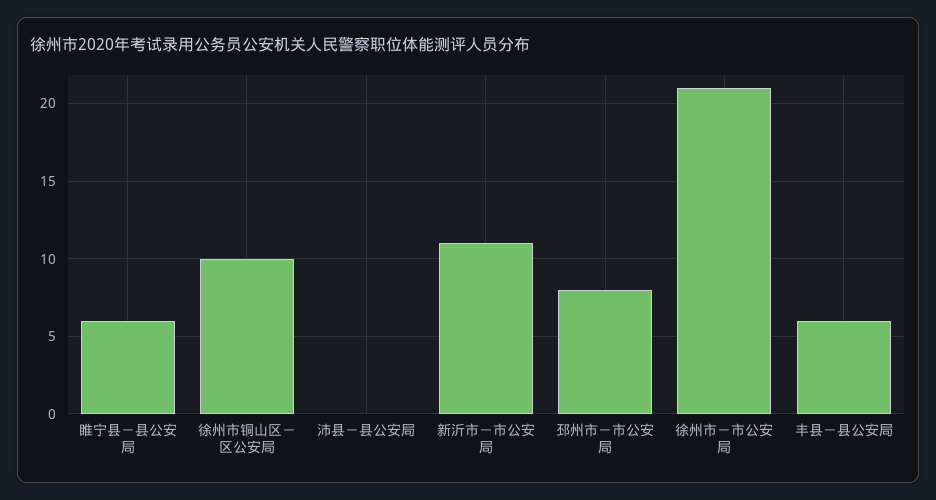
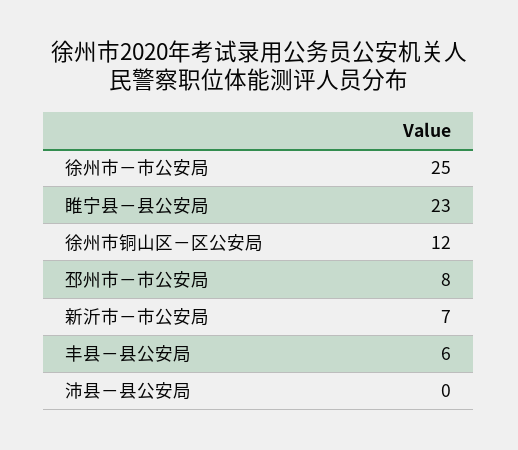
睢宁县－县公安局: 6 -> 23
徐州市铜山区－区公安局: 10 -> 12
新沂市－市公安局: 11 -> 7
徐州市－市公安局: 21 -> 25

